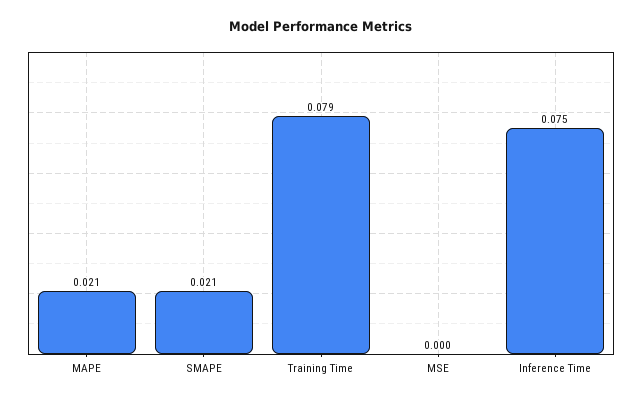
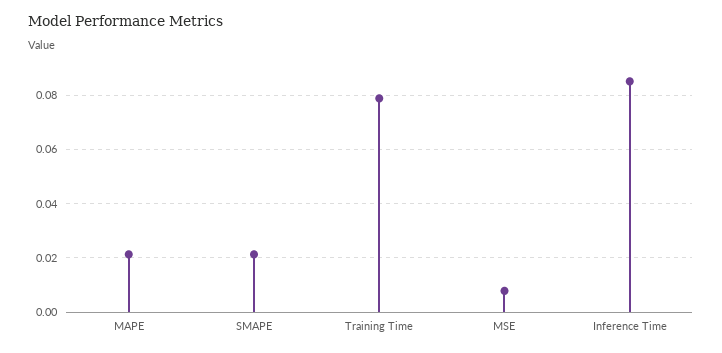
MSE: 0 -> 0.0075
Inference Time: 0.075 -> 0.085

